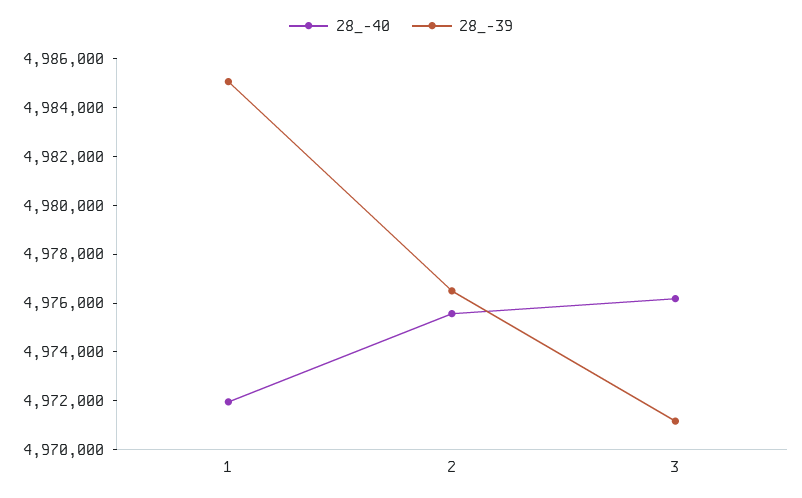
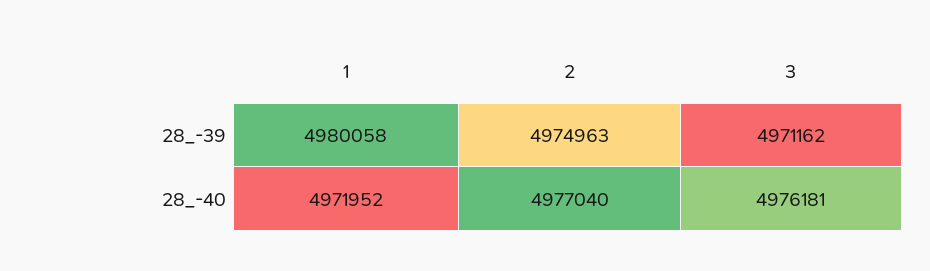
28_-39, 1: 4985000 -> 4980058
28_-40, 2: 4975500 -> 4977040
28_-39, 2: 4976500 -> 4974963

